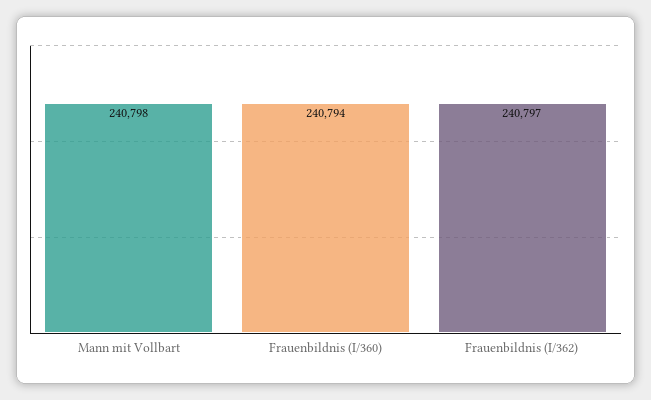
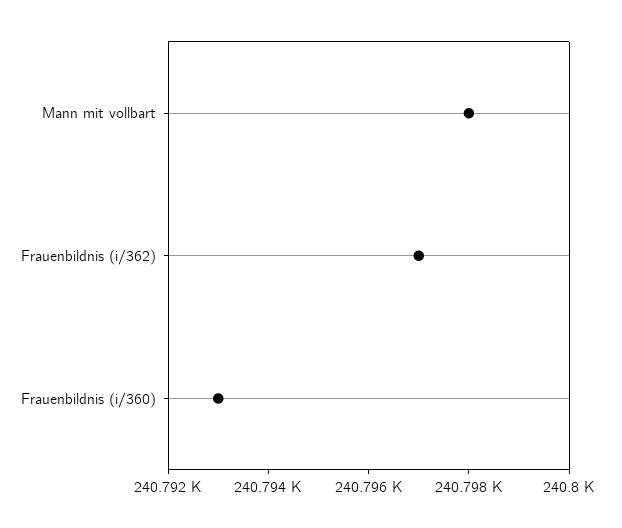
Frauenbildnis (I/360): 240794 -> 240793

